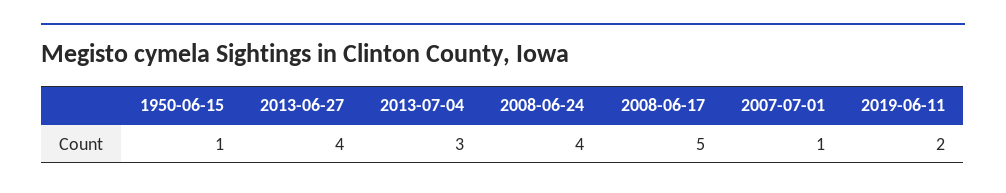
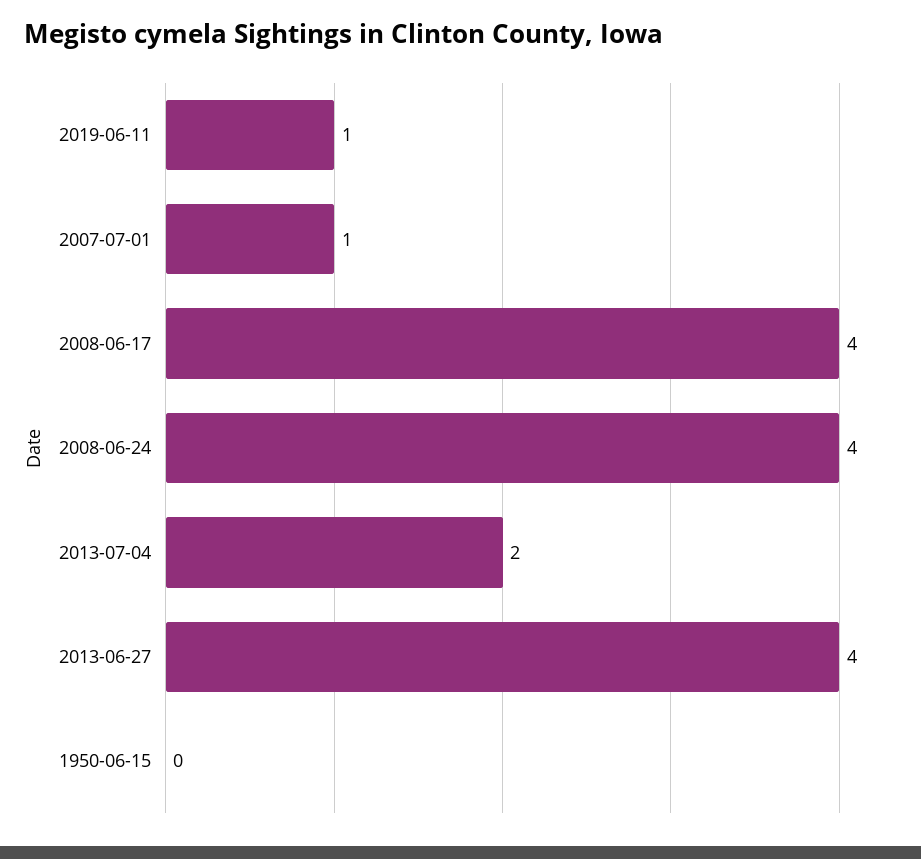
1950-06-15: 1 -> 0
2013-07-04: 3 -> 2
2008-06-17: 5 -> 4
2019-06-11: 2 -> 1

